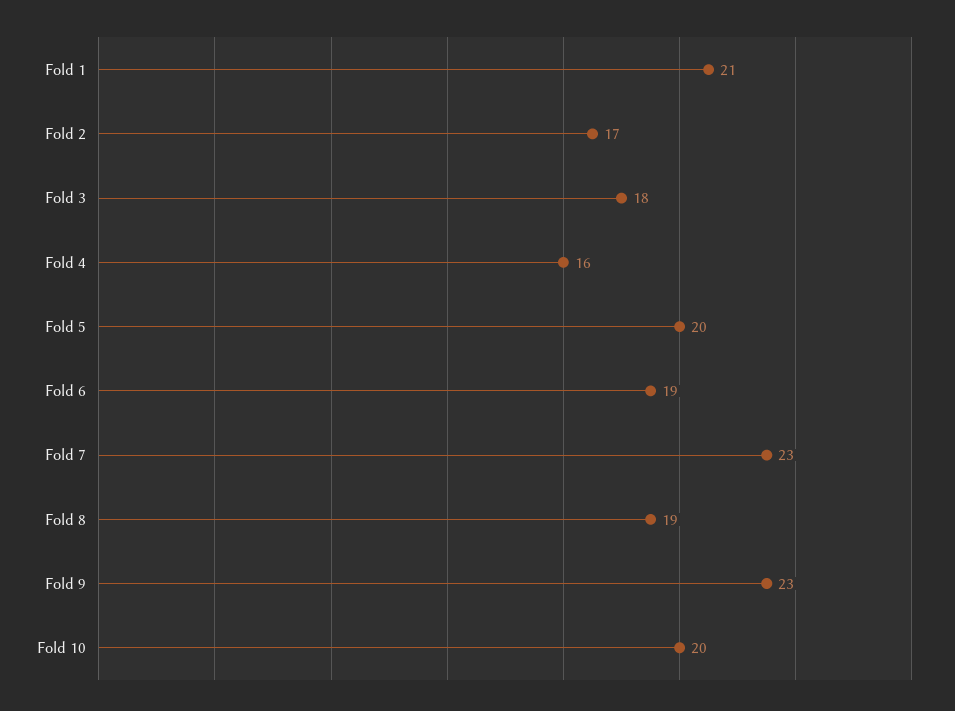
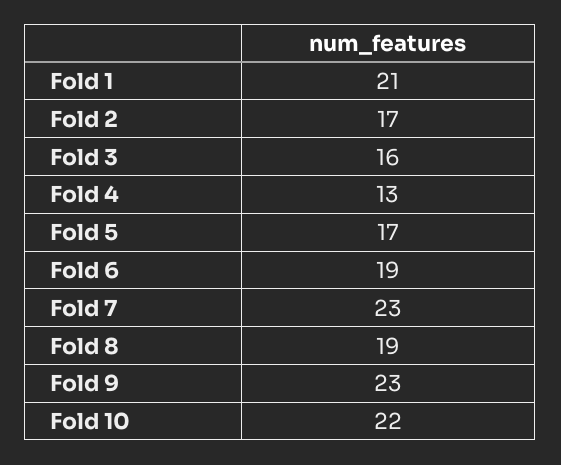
Fold 3: 18 -> 16
Fold 4: 16 -> 13
Fold 5: 20 -> 17
Fold 10: 20 -> 22

